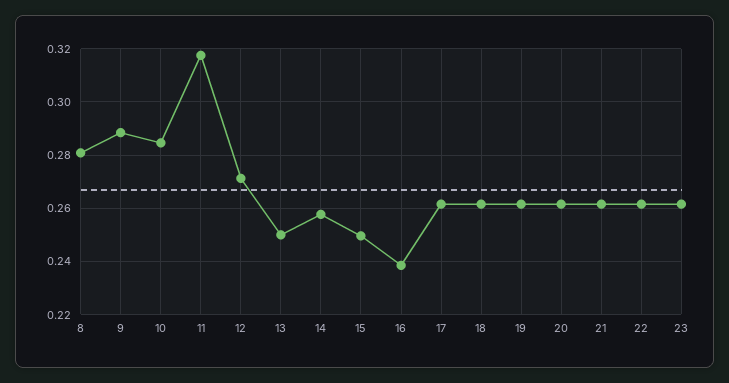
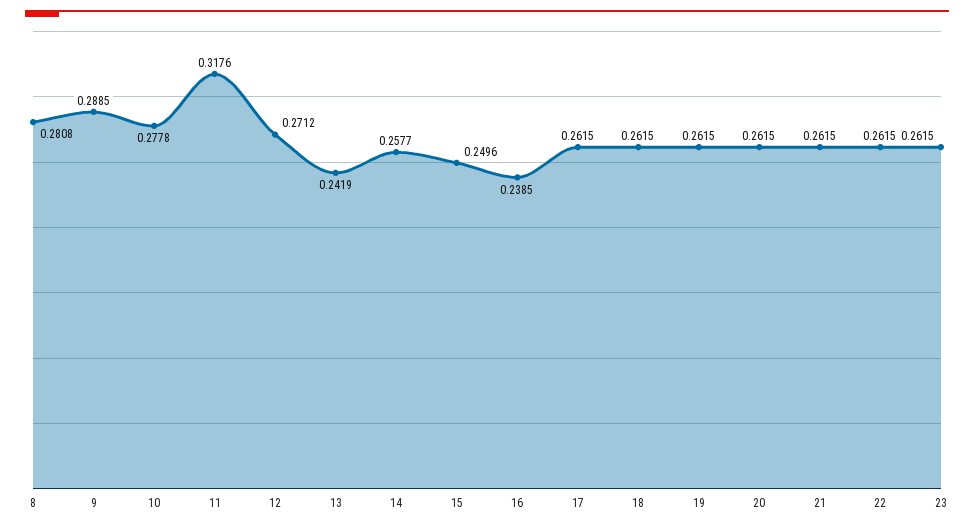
10: 0.285 -> 0.2778
13: 0.25 -> 0.2419

